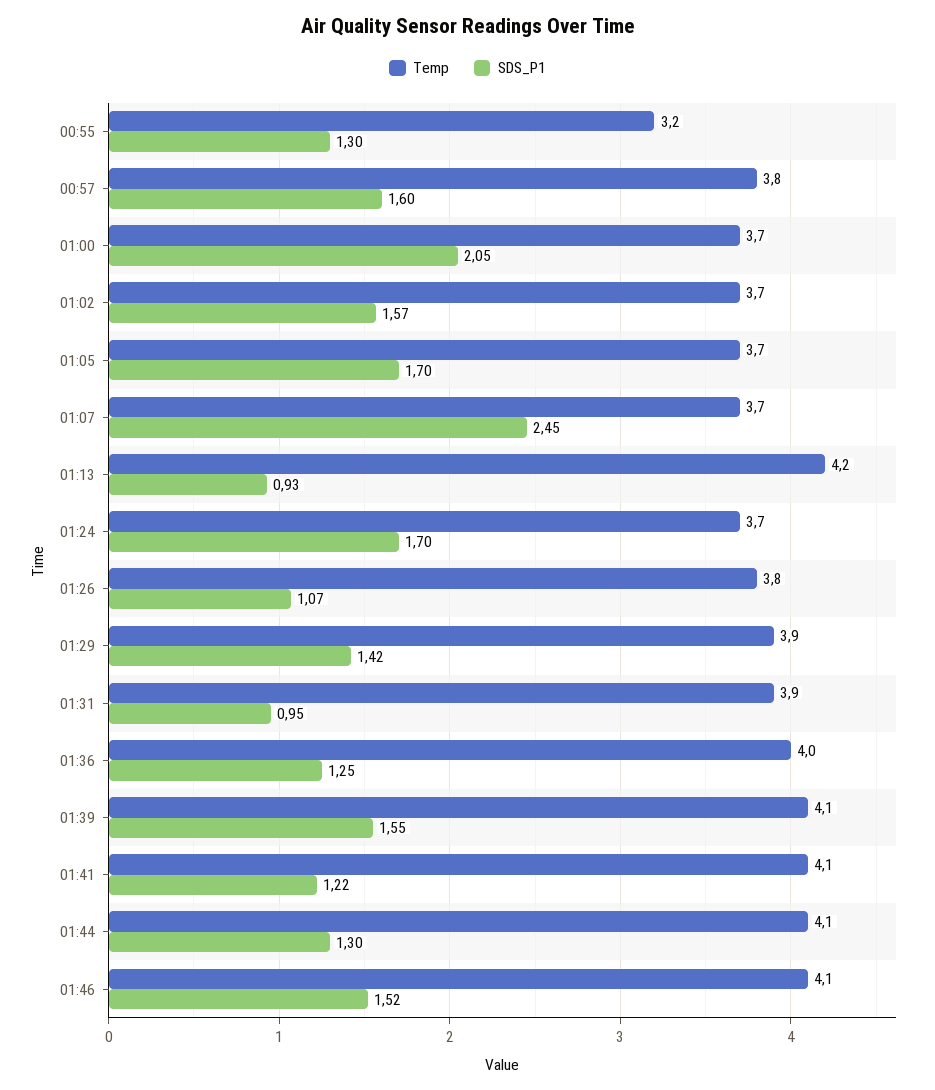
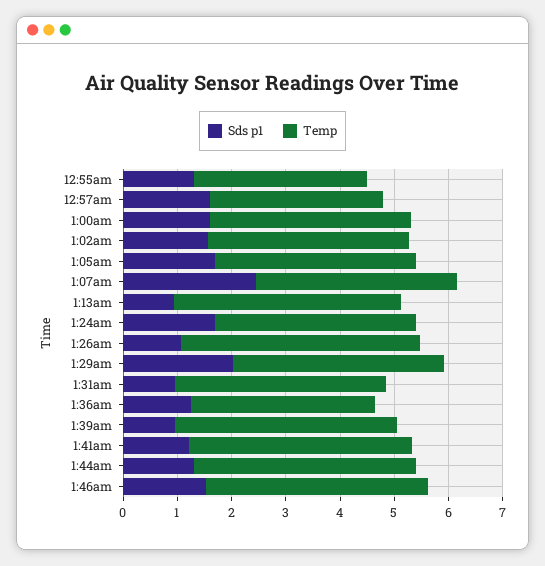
Temp, 00:57: 3.8 -> 3.2
SDS_P1, 01:00: 2.05 -> 1.6
Temp, 01:26: 3.8 -> 4.4
SDS_P1, 01:29: 1.42 -> 2
Temp, 01:36: 4 -> 3.4
SDS_P1, 01:39: 1.55 -> 1

